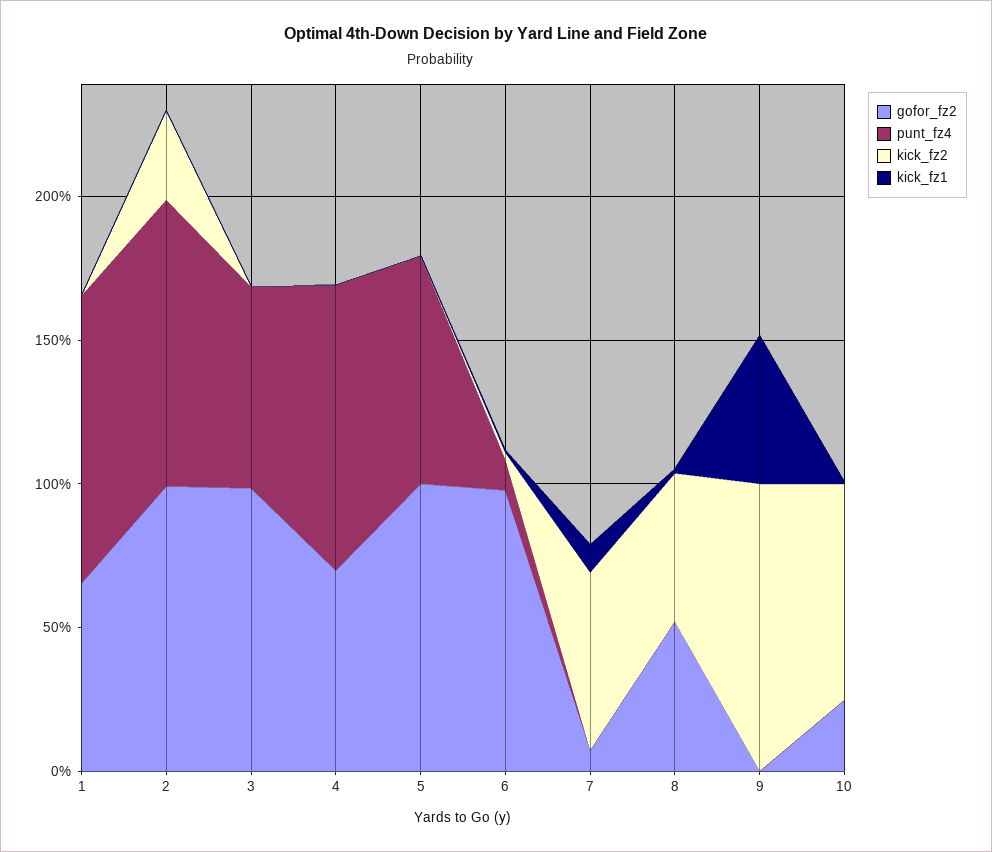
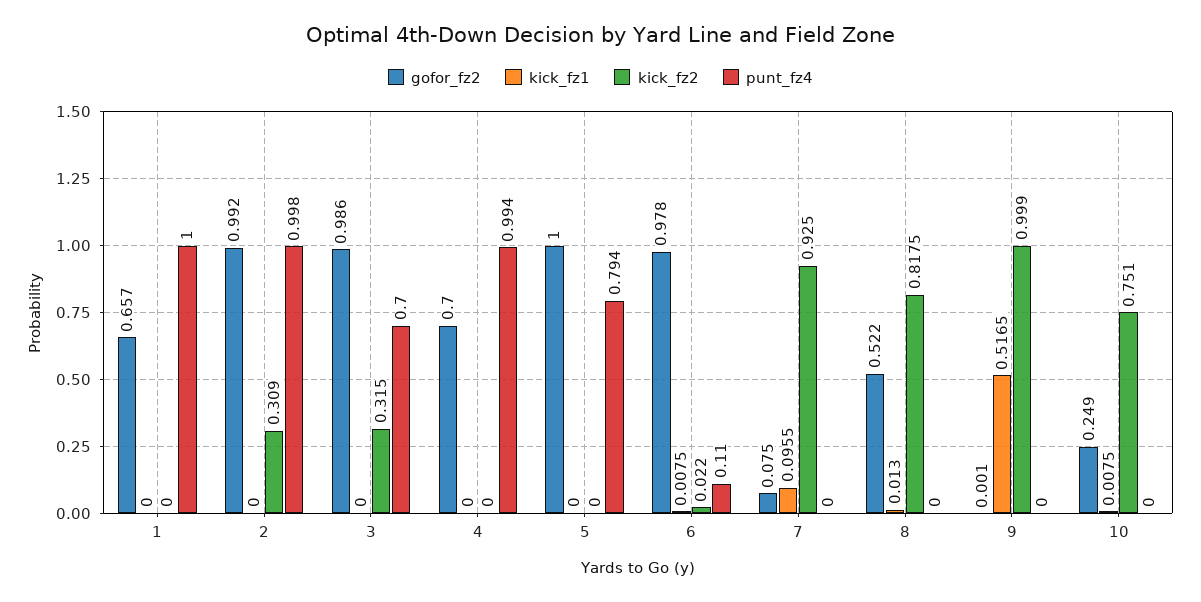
kick_fz2, 3: 0 -> 0.315
kick_fz2, 7: 0.6 -> 0.925
kick_fz2, 8: 0.5 -> 0.8175

